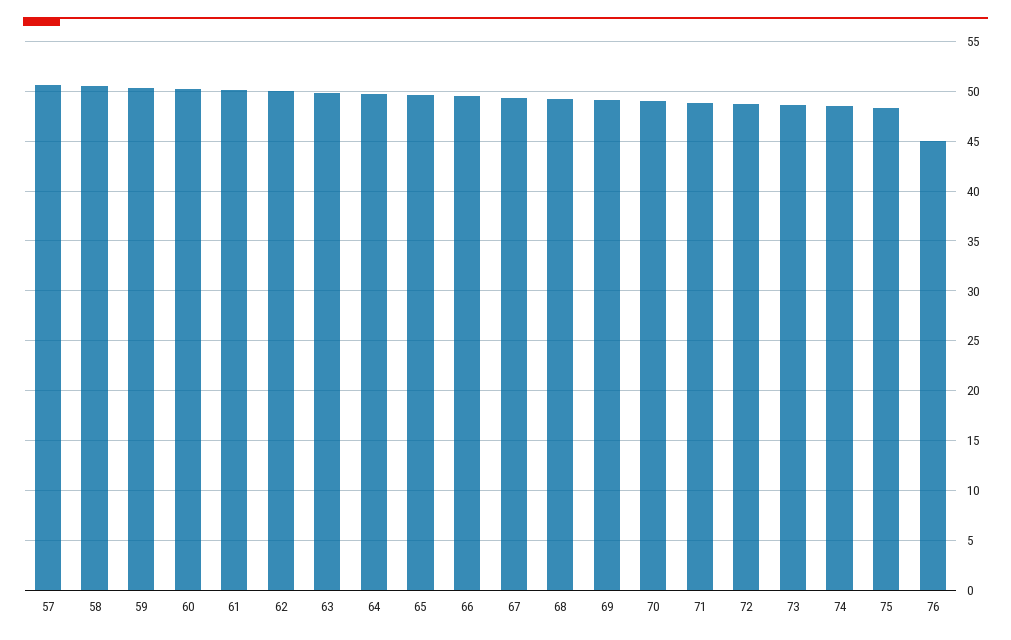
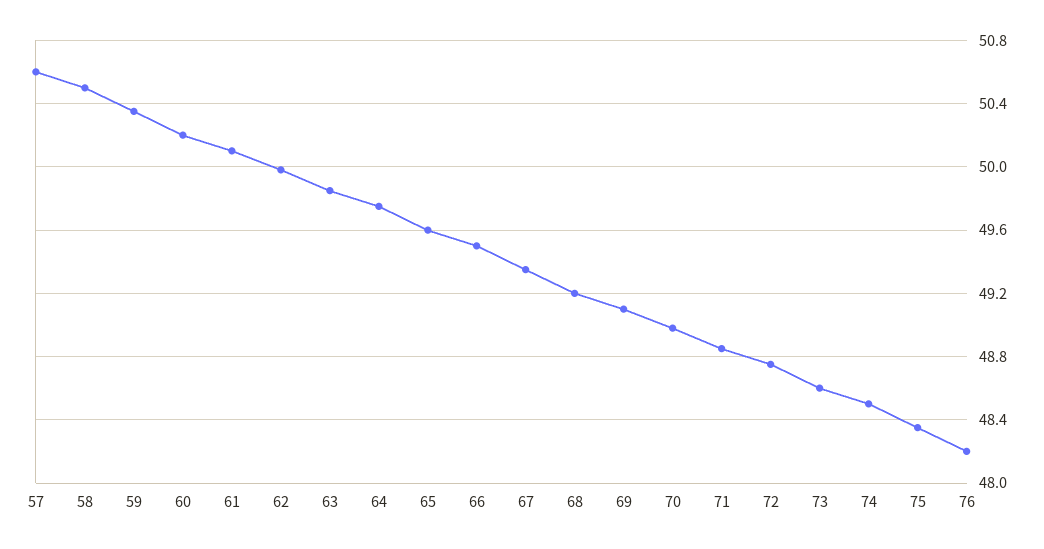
76: 45 -> 48.2

